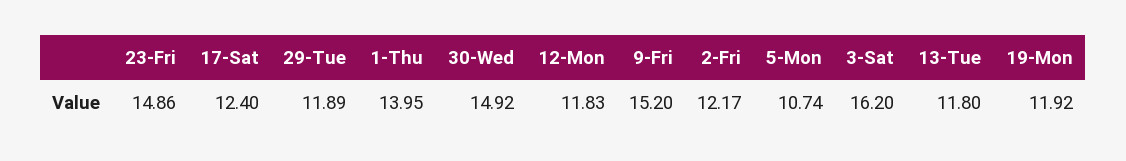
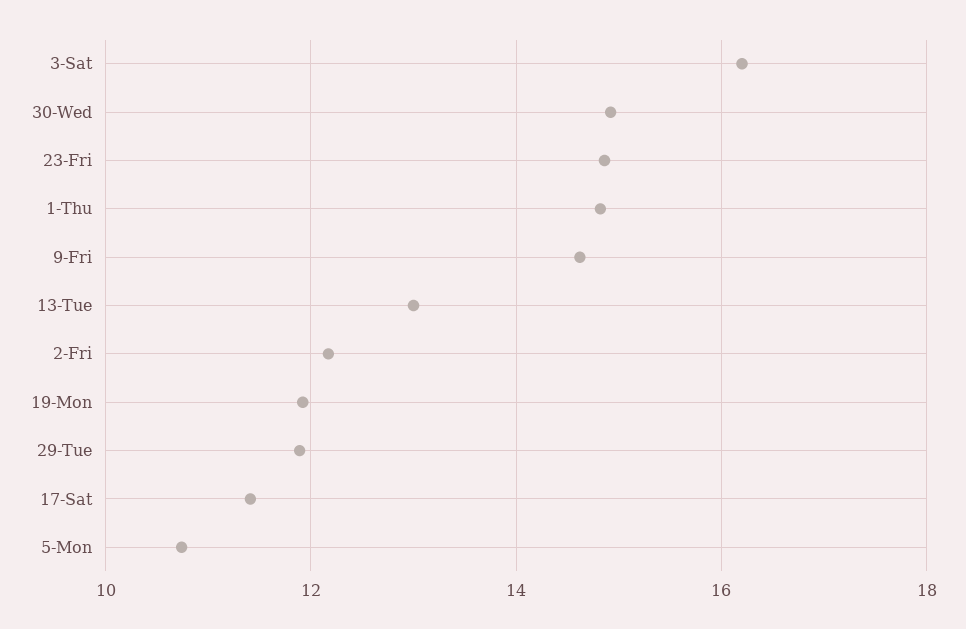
17-Sat: 12.4 -> 11.4
1-Thu: 13.95 -> 14.8
12-Mon: 11.83 -> none
9-Fri: 15.2 -> 14.6
13-Tue: 11.8 -> 13

